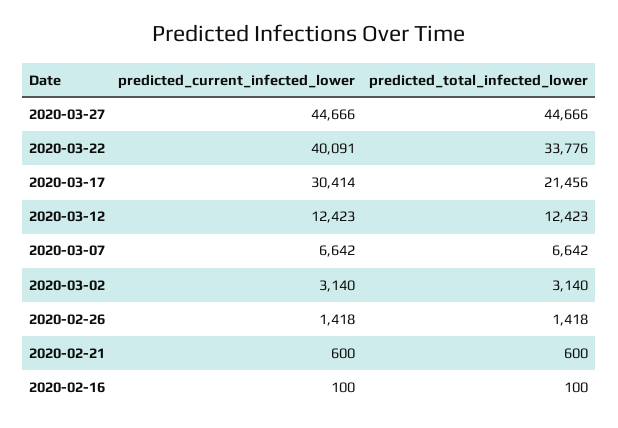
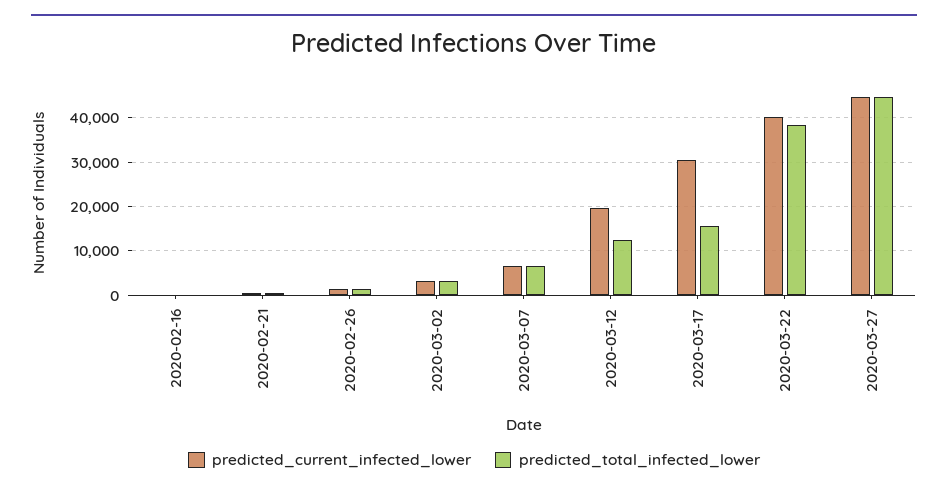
predicted_total_infected_lower, 2020-03-22: 33776 -> 38000
predicted_total_infected_lower, 2020-03-17: 21456 -> 16000
predicted_current_infected_lower, 2020-03-12: 12423 -> 20000

